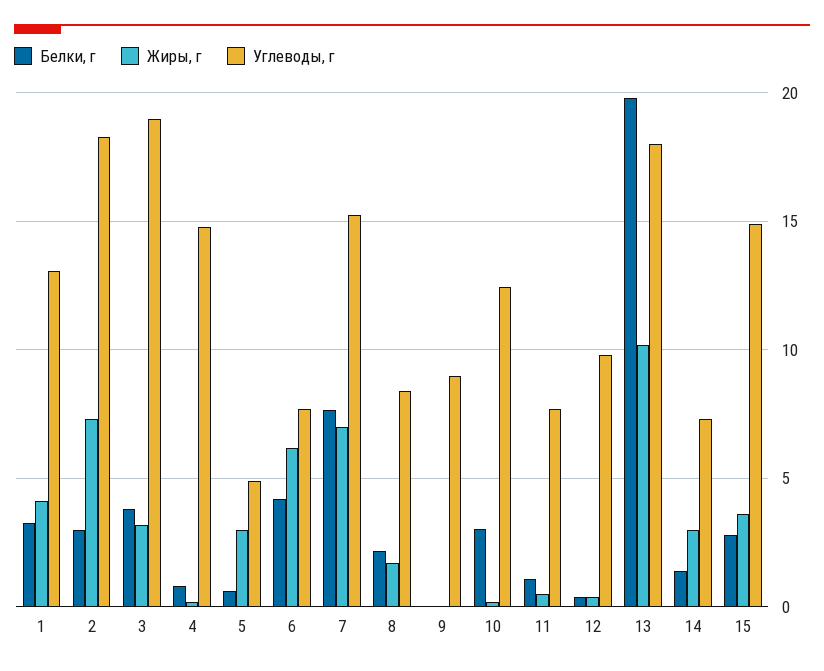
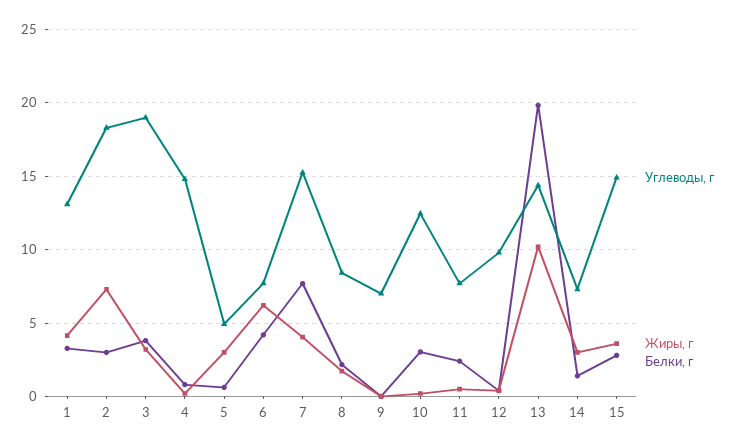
Жиры, г, 7: 7 -> 4
Углеводы, г, 9: 9 -> 7
Белки, г, 11: 1 -> 2.5
Углеводы, г, 13: 18 -> 14.5

